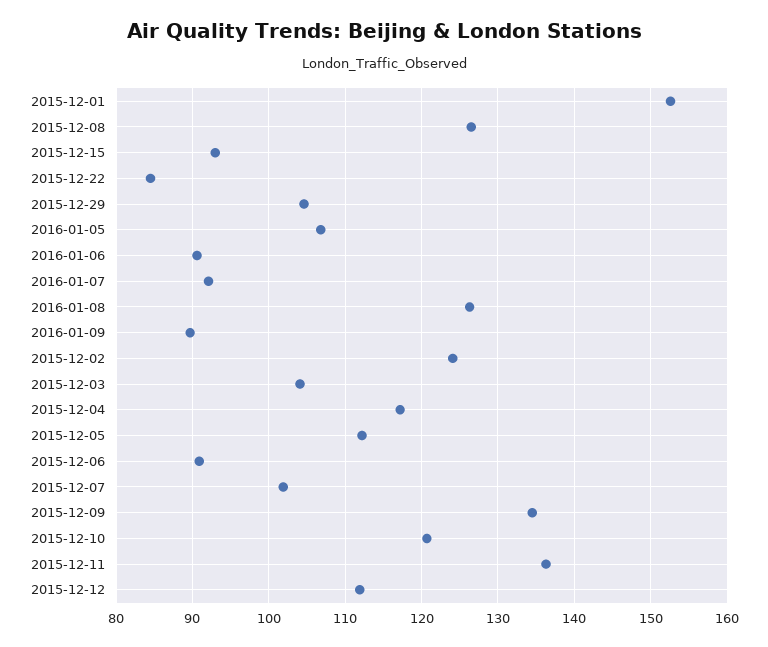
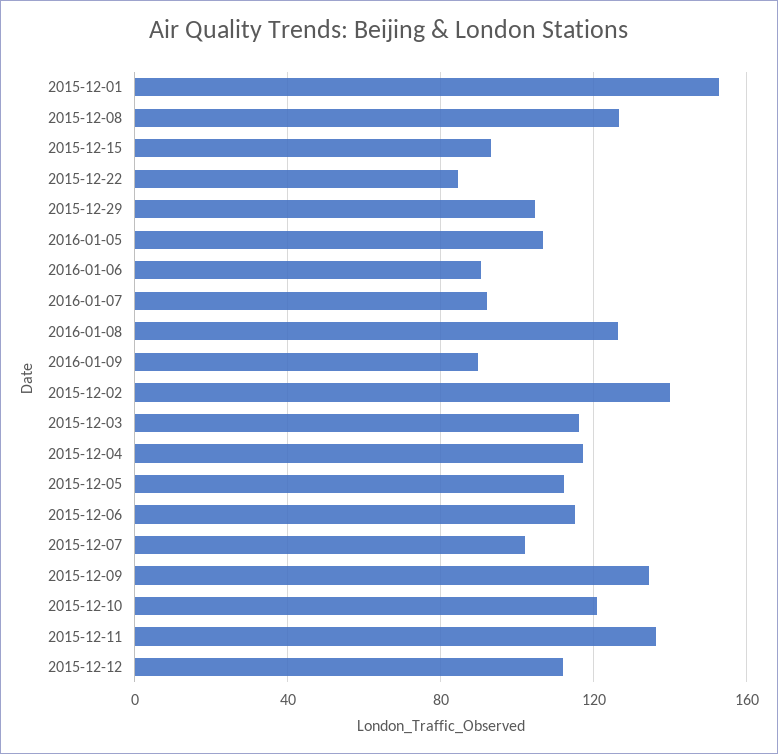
2015-12-02: 124 -> 140
2015-12-03: 104 -> 115
2015-12-06: 91 -> 115

